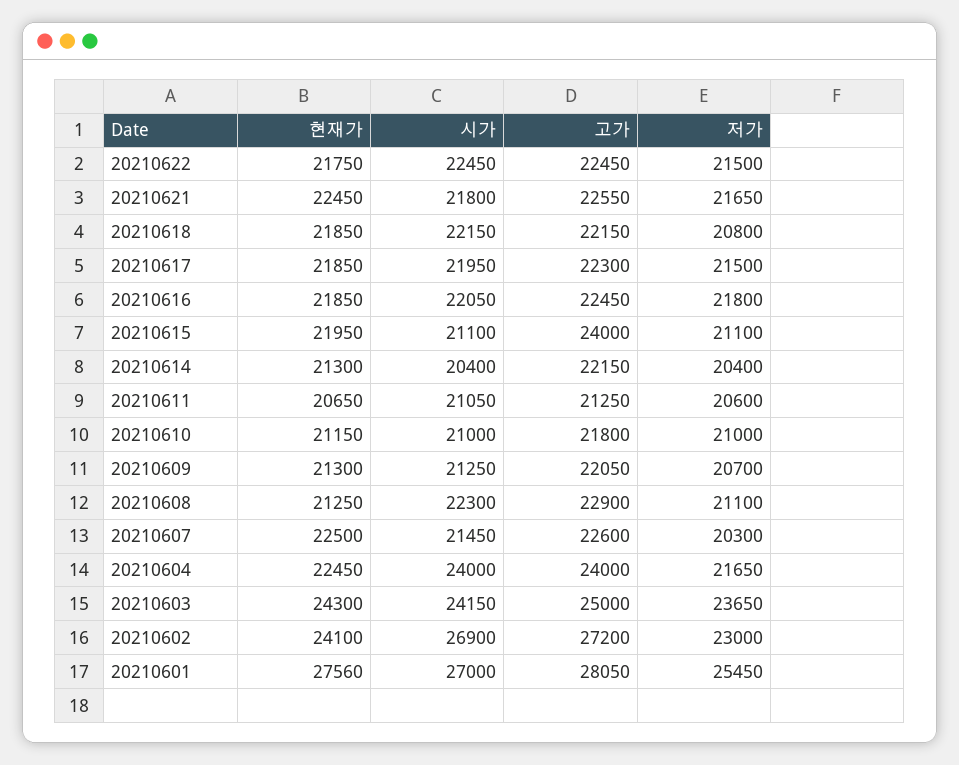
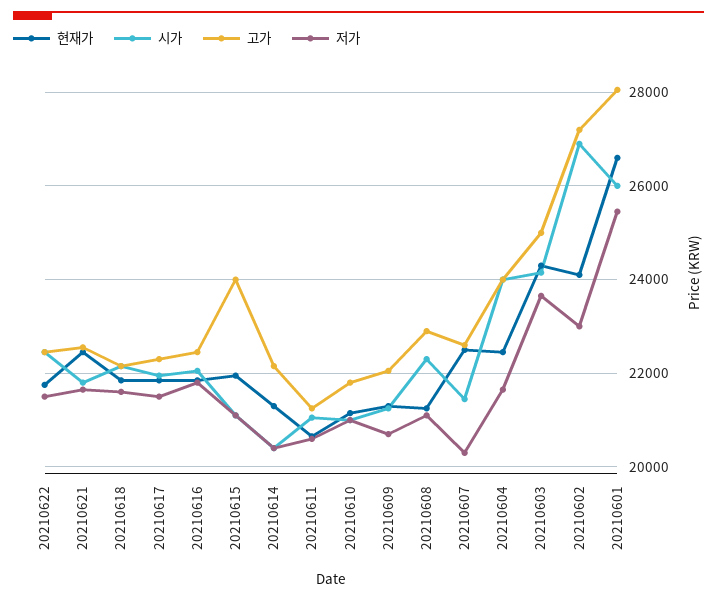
저가, 20210618: 20800 -> 21600
현재가, 20210601: 27560 -> 26600
시가, 20210601: 27000 -> 26000

